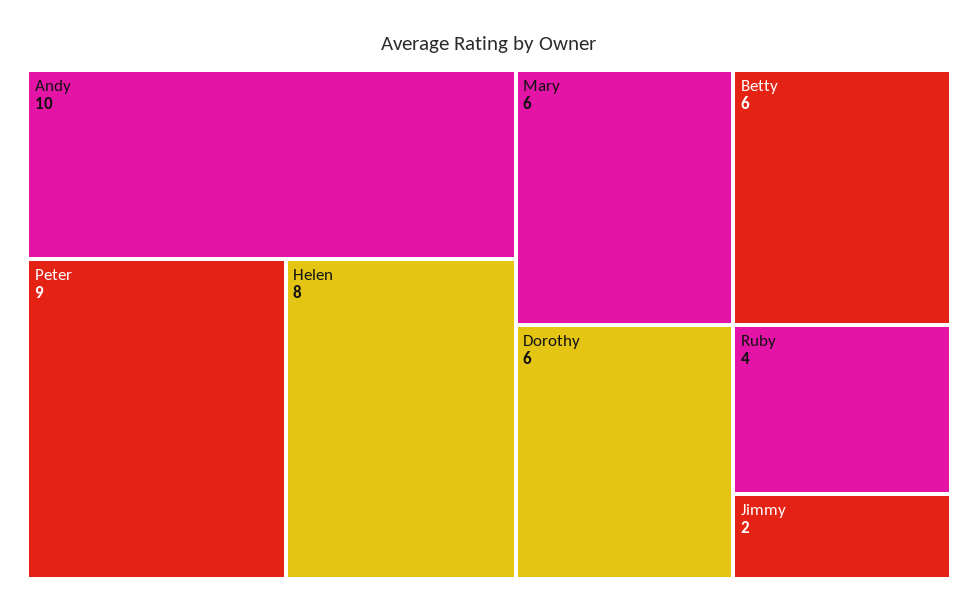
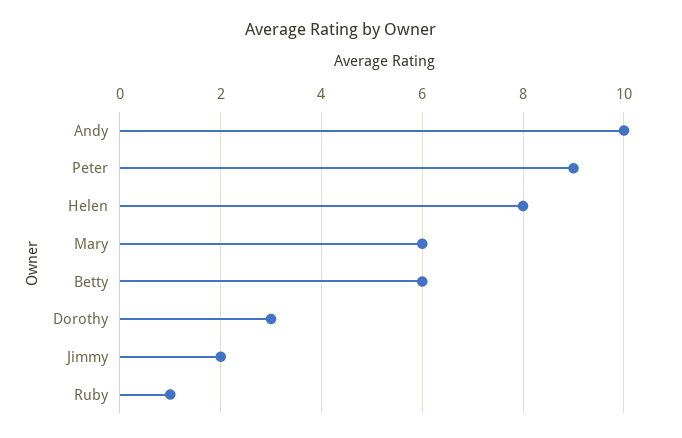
Dorothy: 6 -> 3
Ruby: 4 -> 1

